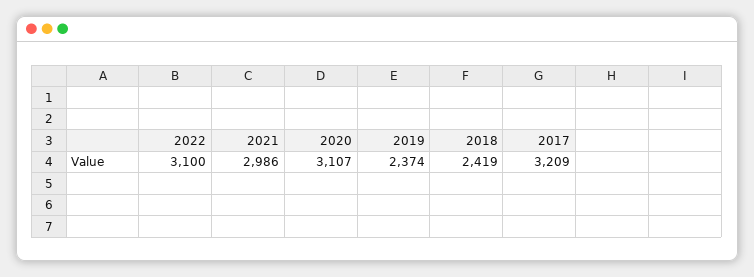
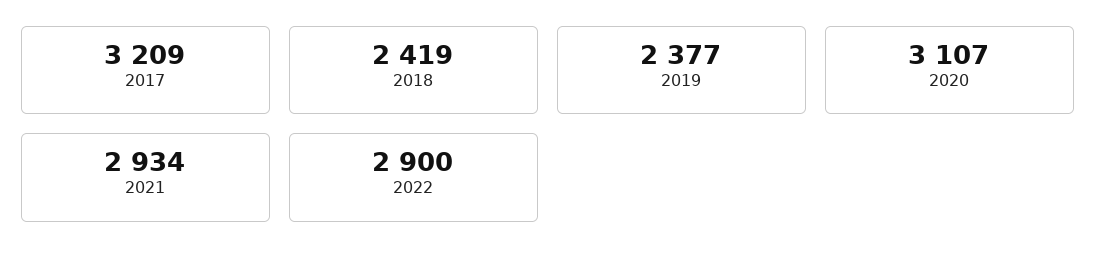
2022: 3100 -> 2900
2021: 2986 -> 2934
2019: 2374 -> 2377

